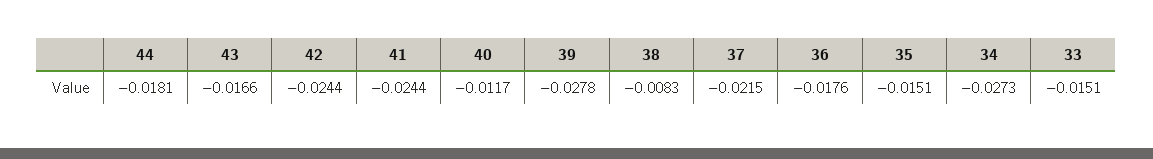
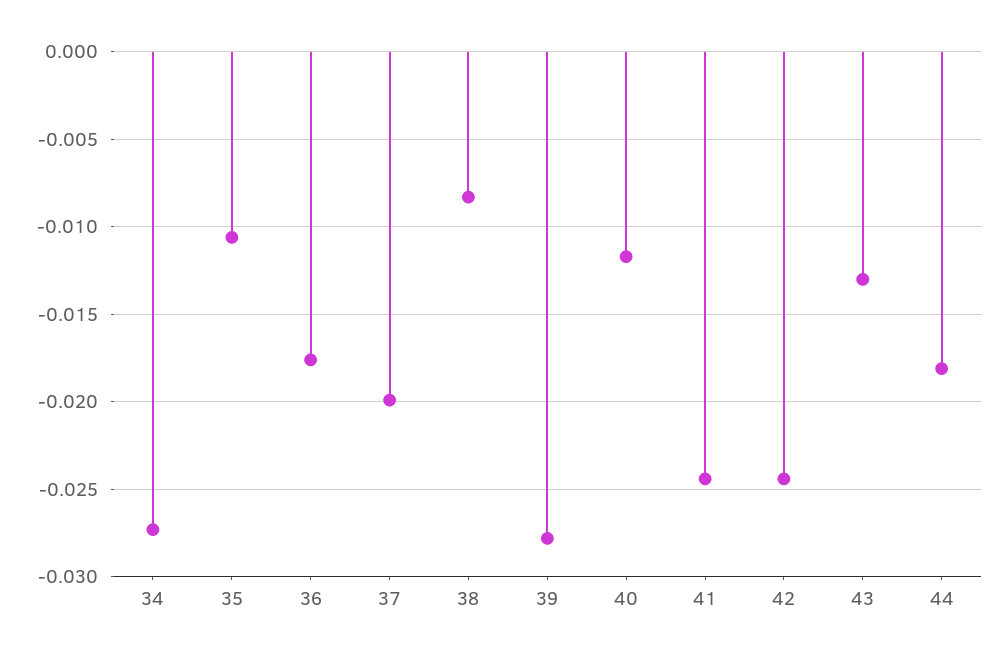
43: -0.0166 -> -0.013
37: -0.0215 -> -0.02
35: -0.0151 -> -0.0105
33: -0.0151 -> none

